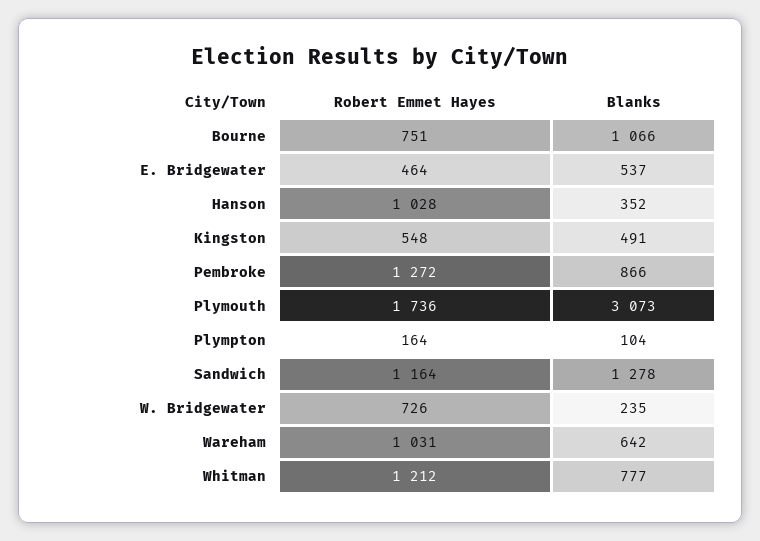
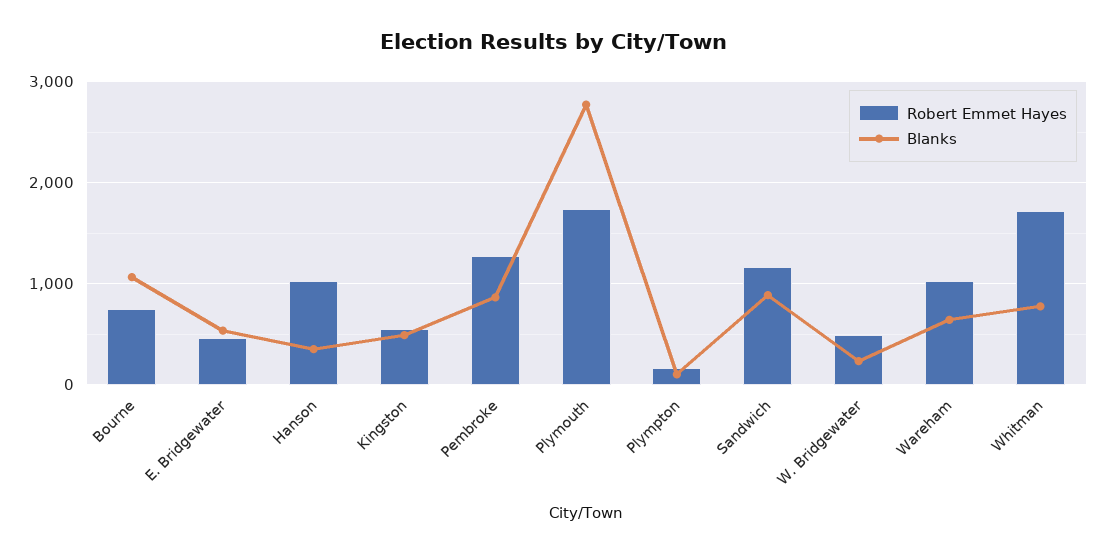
Blanks, Plymouth: 3073 -> 2800
Blanks, Sandwich: 1278 -> 900
Robert Emmet Hayes, W. Bridgewater: 726 -> 500
Robert Emmet Hayes, Whitman: 1212 -> 1700

